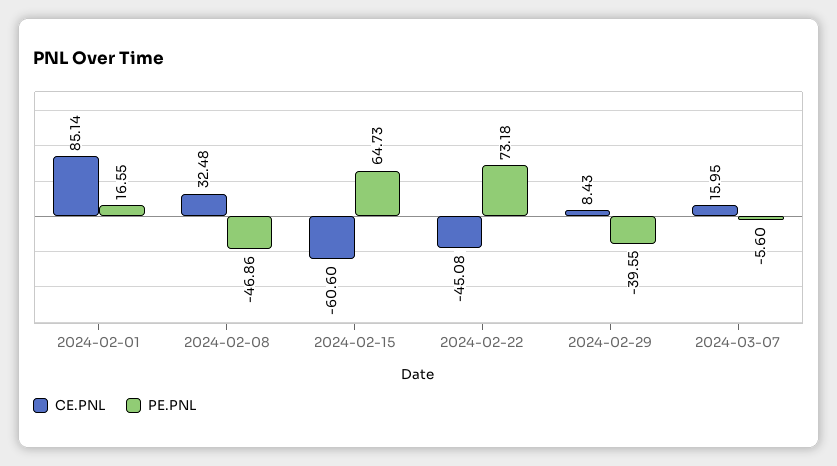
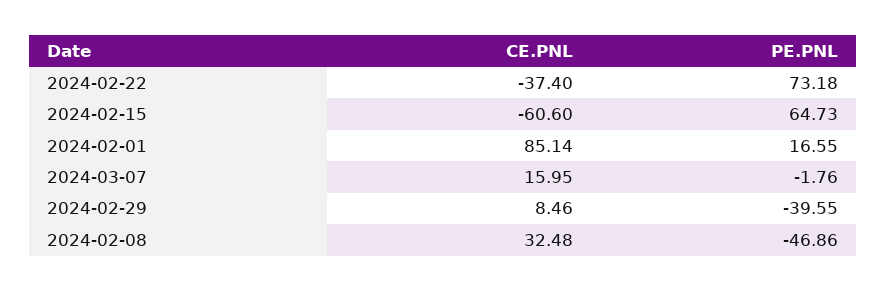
CE.PNL, 2024-02-22: -45.08 -> -37.4
CE.PNL, 2024-02-29: 8.43 -> 8.46
PE.PNL, 2024-03-07: -5.6 -> -1.76

